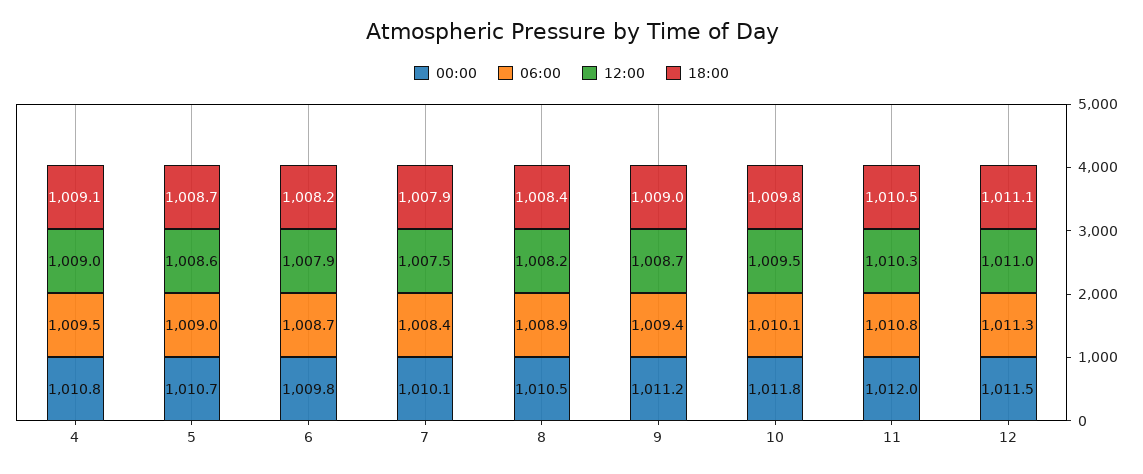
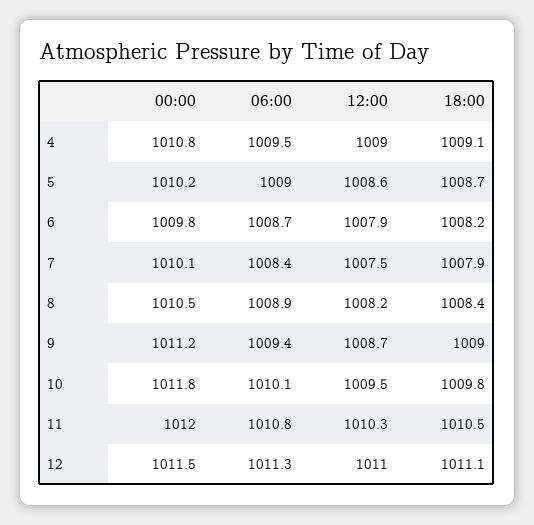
00:00, 5: 1010.7 -> 1010.2

